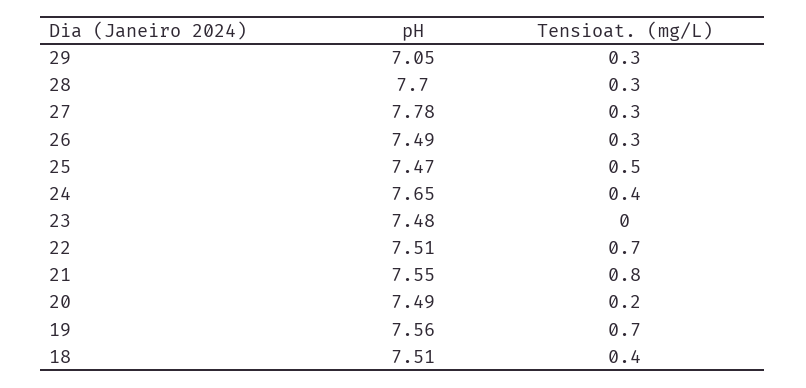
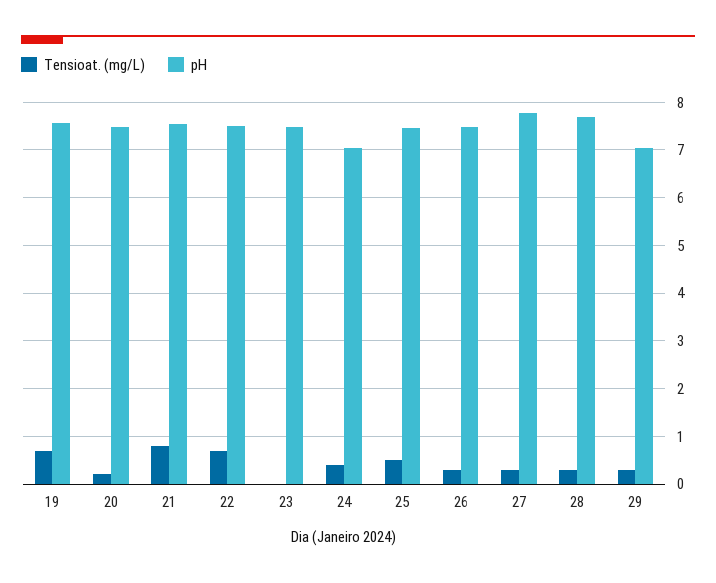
pH, 24: 7.65 -> 7
pH, 18: 7.51 -> none
Tensioat. (mg/L), 18: 0.4 -> none

